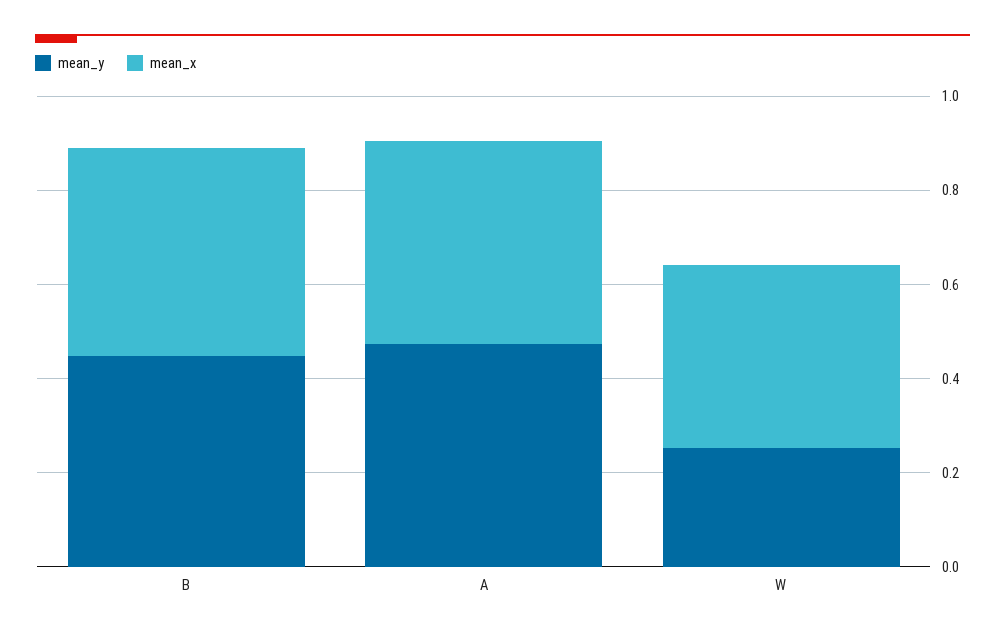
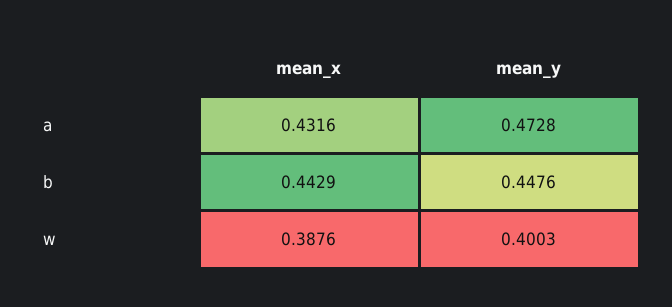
mean_y, W: 0.25 -> 0.4003

